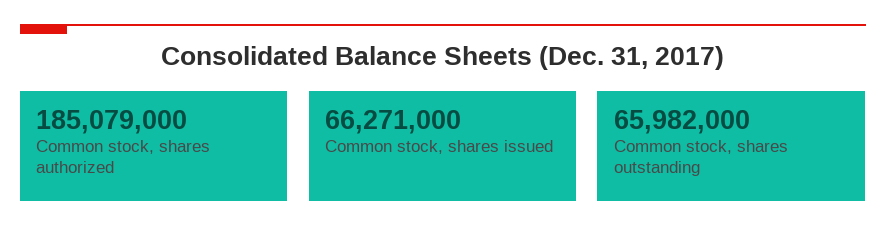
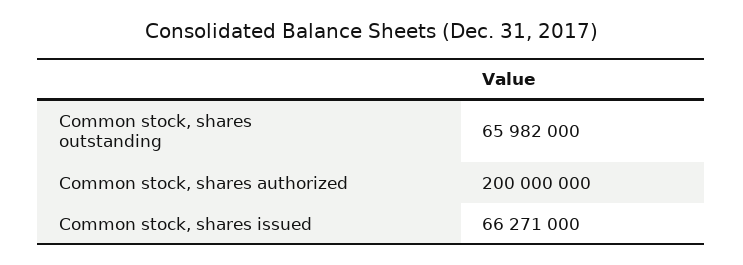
Common stock, shares authorized: 185079000 -> 200000000

